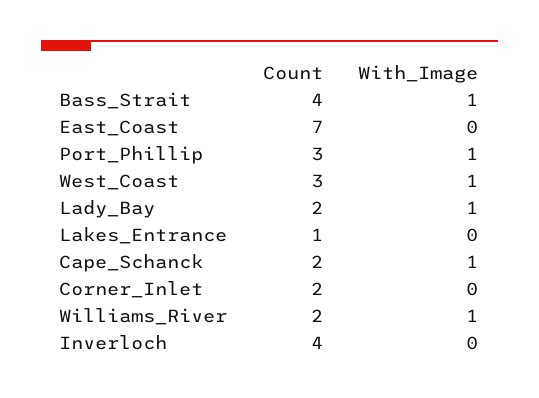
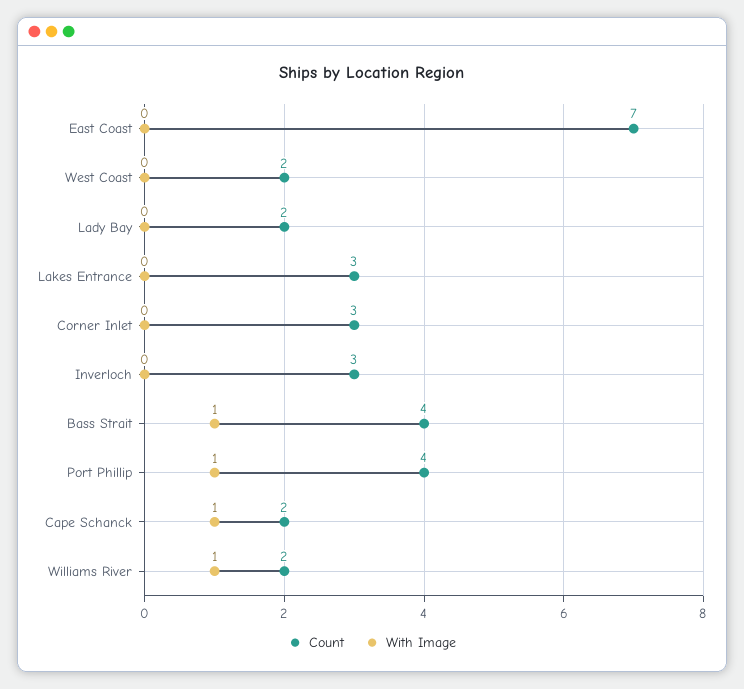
Count, Port_Phillip: 3 -> 4
Count, West_Coast: 3 -> 2
With_Image, West_Coast: 1 -> 0
With_Image, Lady_Bay: 1 -> 0
Count, Lakes_Entrance: 1 -> 3
Count, Corner_Inlet: 2 -> 3
Count, Inverloch: 4 -> 3

